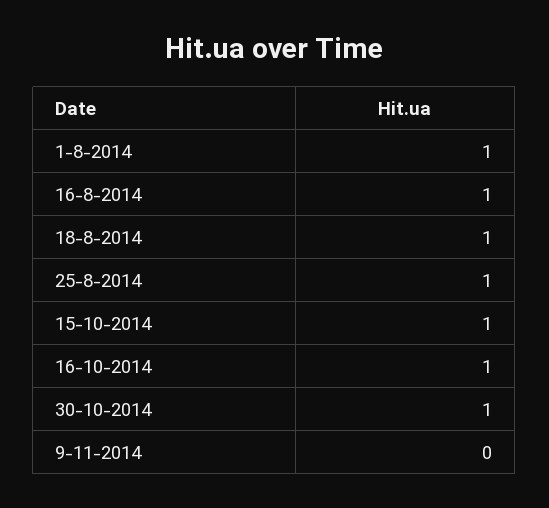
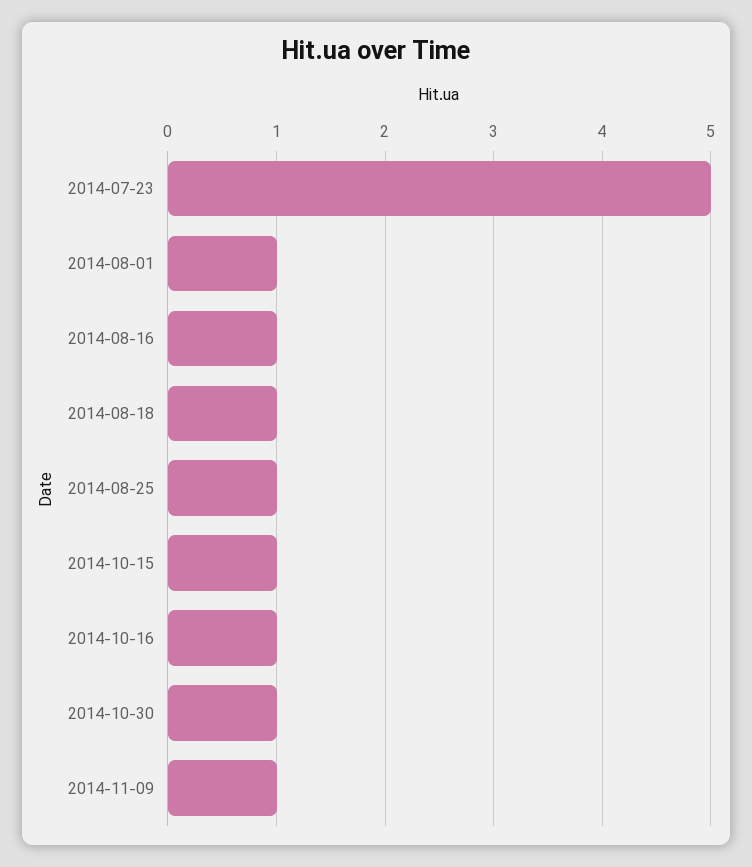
9-11-2014: 0 -> 1
2014-07-23: none -> 5

